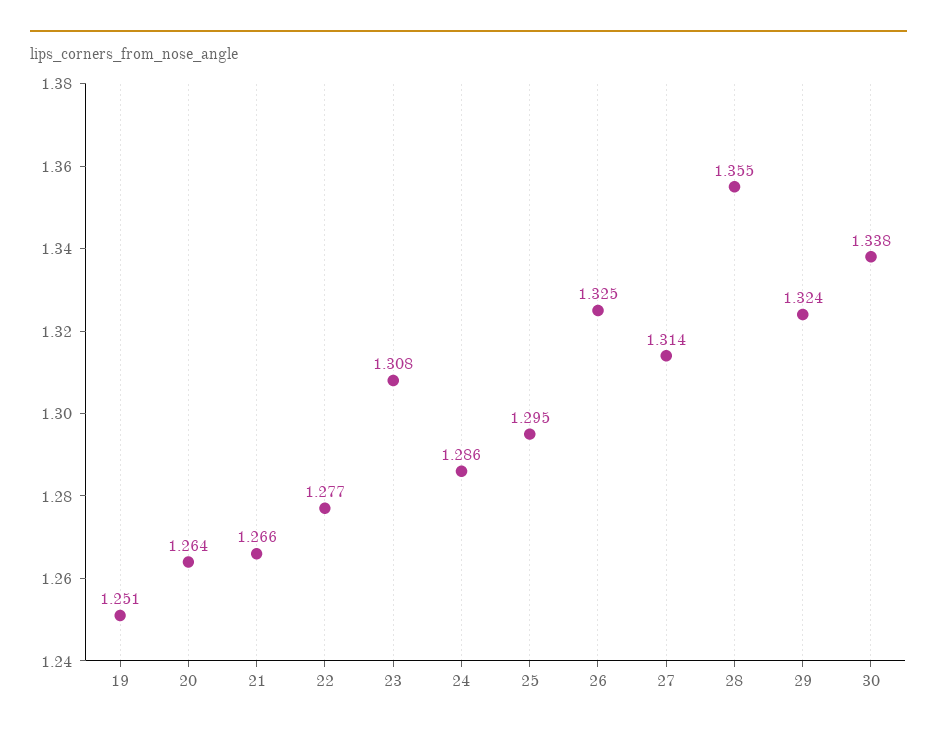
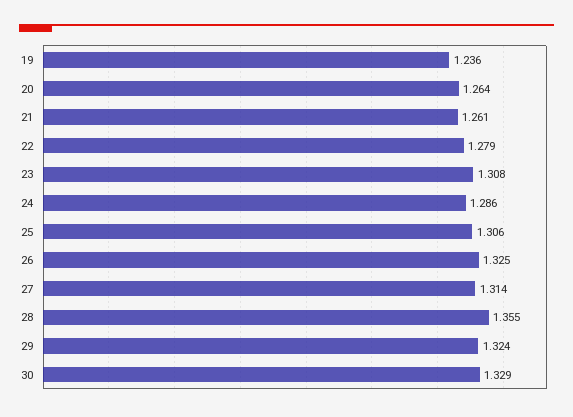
19: 1.251 -> 1.236
21: 1.266 -> 1.261
22: 1.277 -> 1.279
25: 1.295 -> 1.306
30: 1.338 -> 1.329

